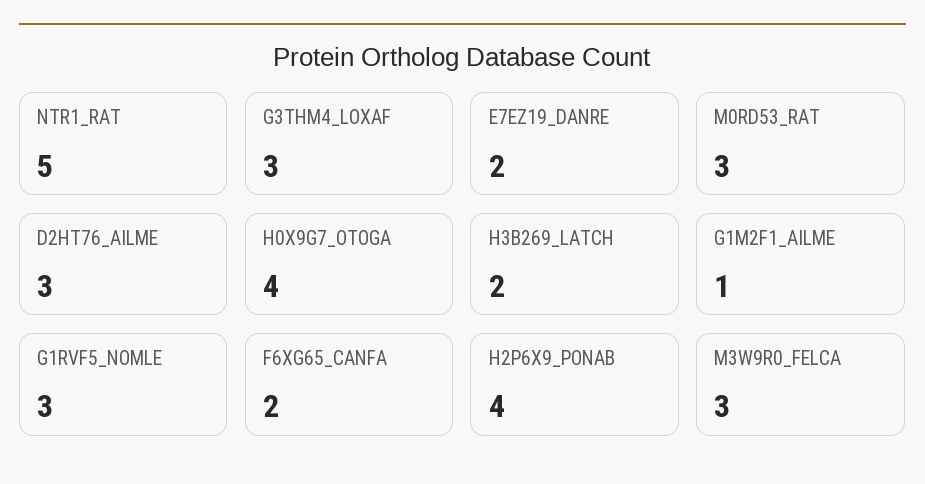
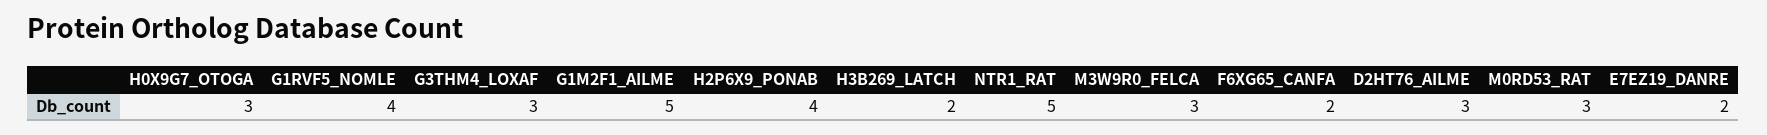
H0X9G7_OTOGA: 4 -> 3
G1M2F1_AILME: 1 -> 5
G1RVF5_NOMLE: 3 -> 4

